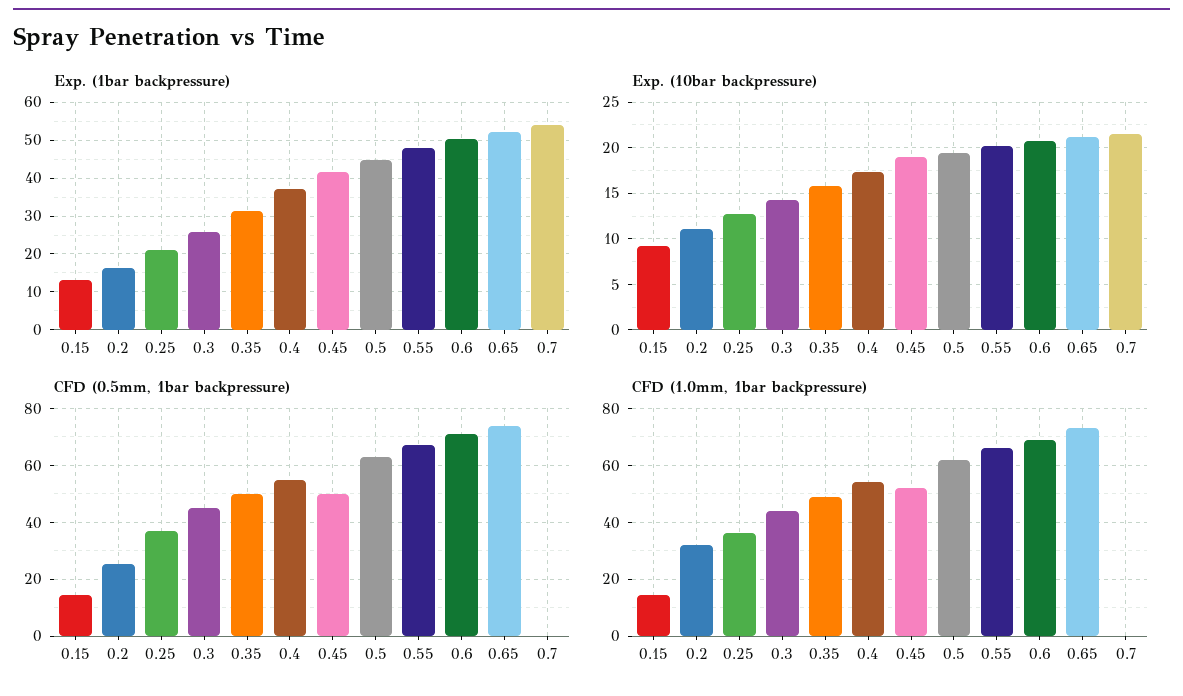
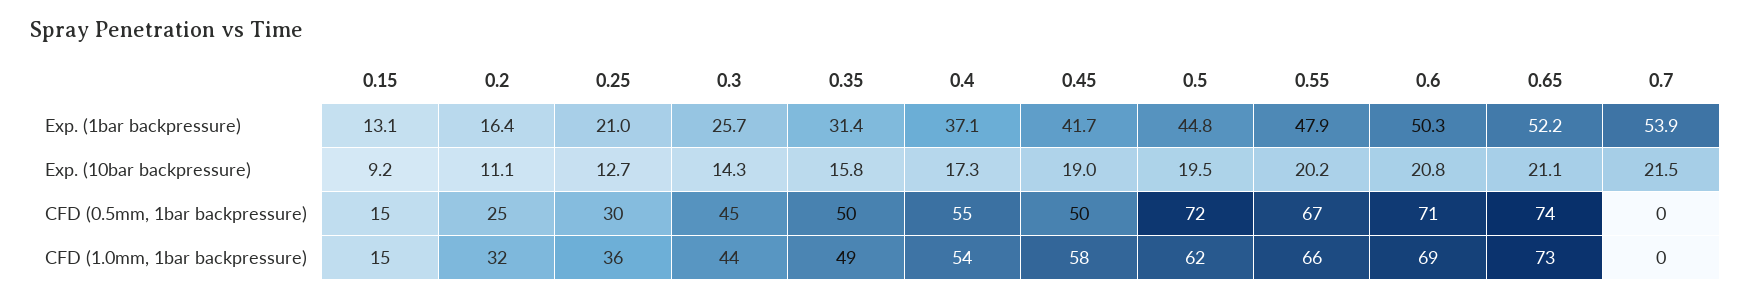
CFD (0.5mm, 1bar backpressure), 0.25: 37.5 -> 30
CFD (0.5mm, 1bar backpressure), 0.5: 62.5 -> 72
CFD (1.0mm, 1bar backpressure), 0.45: 52.5 -> 58

